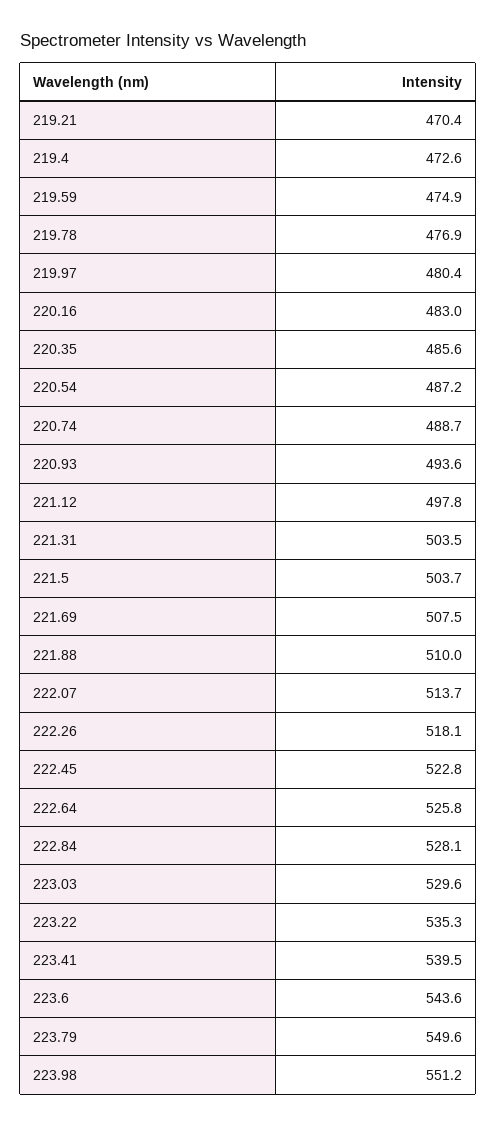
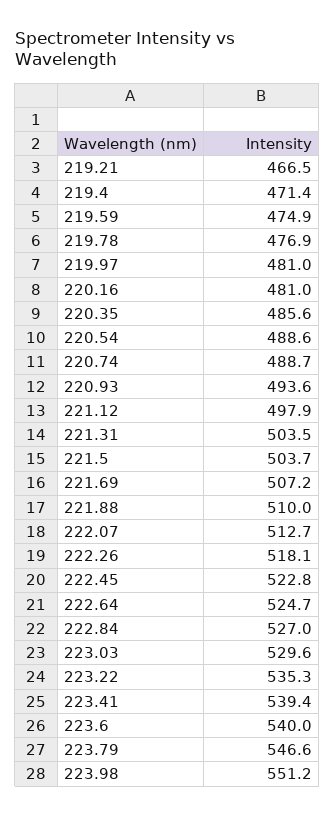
219.21: 470.4 -> 466.5
219.4: 472.6 -> 471.4
219.97: 480.4 -> 481
220.16: 483 -> 481
220.54: 487.2 -> 488.6
221.12: 497.8 -> 497.9
221.69: 507.5 -> 507.2
222.07: 513.7 -> 512.7
222.64: 525.8 -> 524.7
222.84: 528.1 -> 527
223.41: 539.5 -> 539.4
223.6: 543.6 -> 540
223.79: 549.6 -> 546.6

